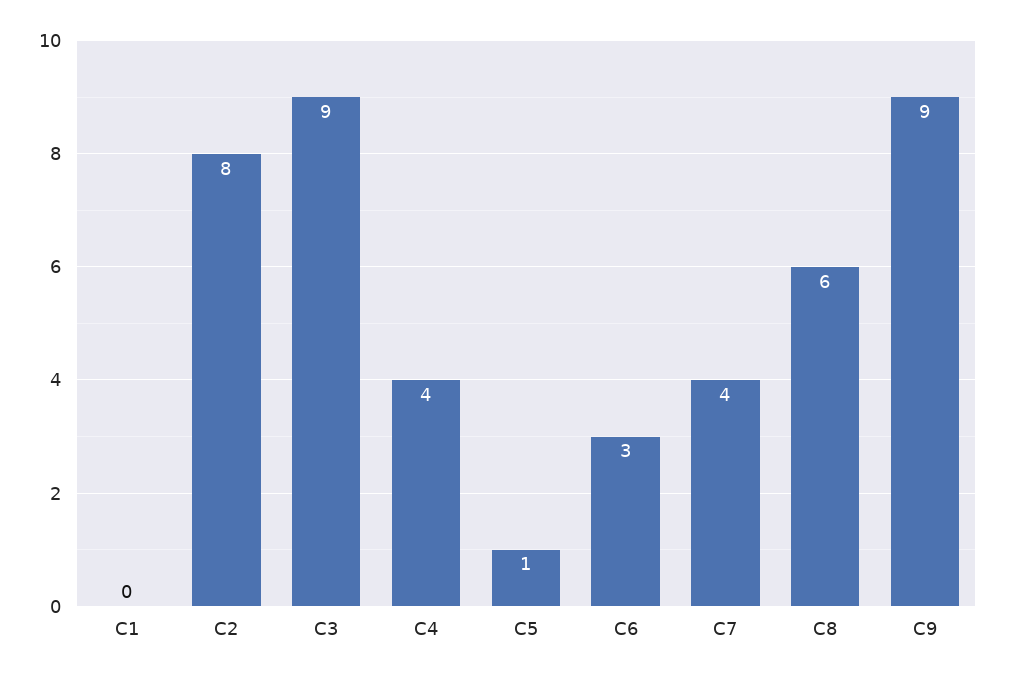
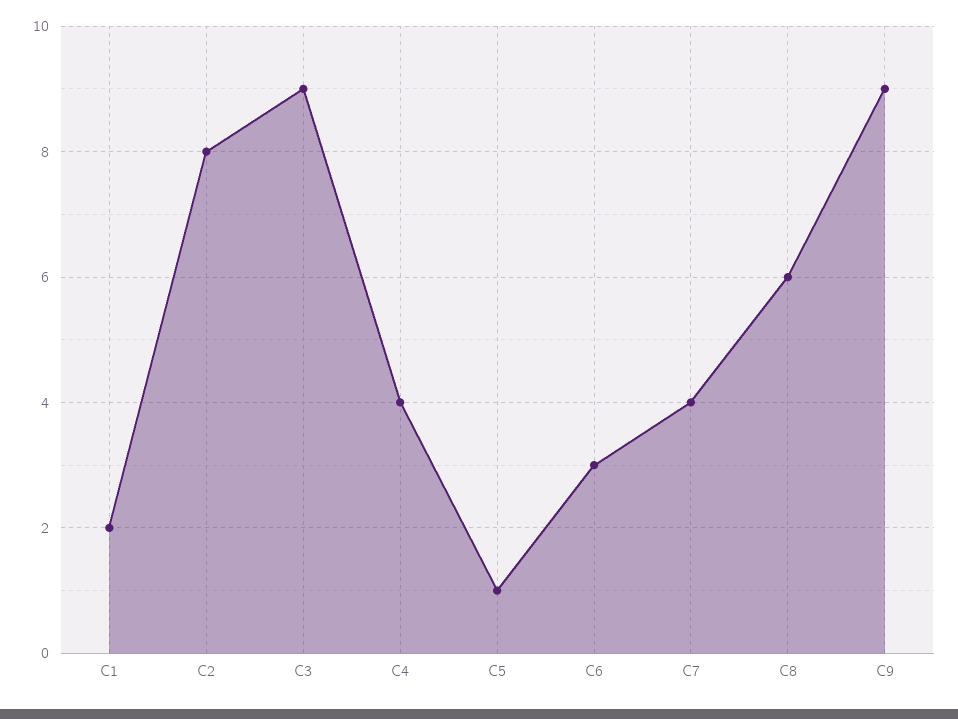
C1: 0 -> 2

